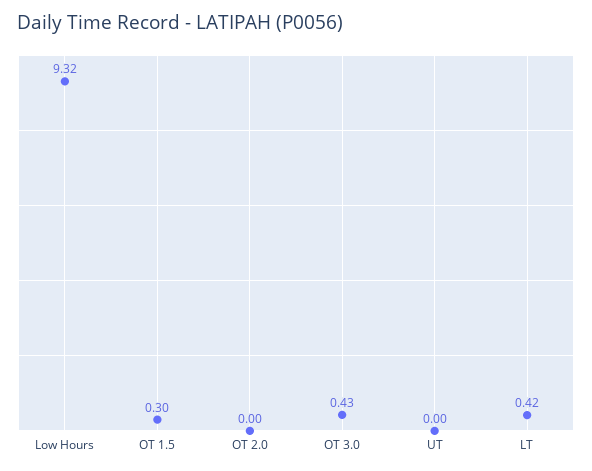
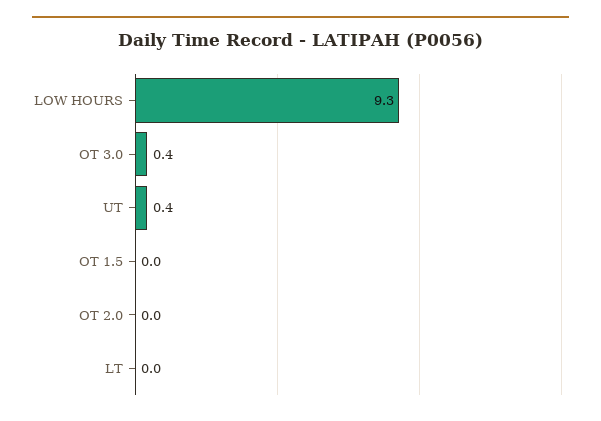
OT 1.5: 0.3 -> 0
UT: 0 -> 0.4
LT: 0.42 -> 0

